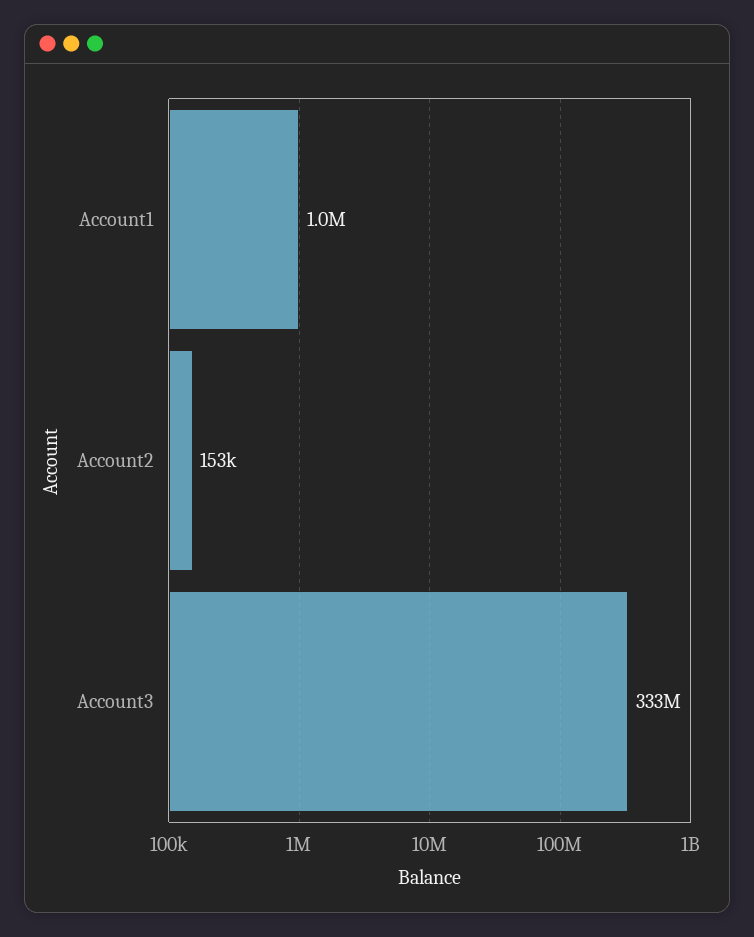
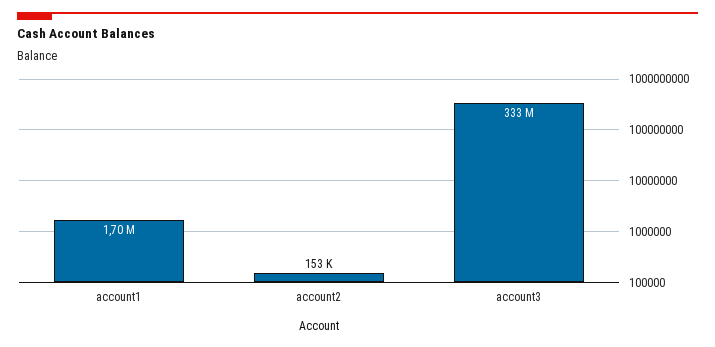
Account1: 1000000 -> 1700000

